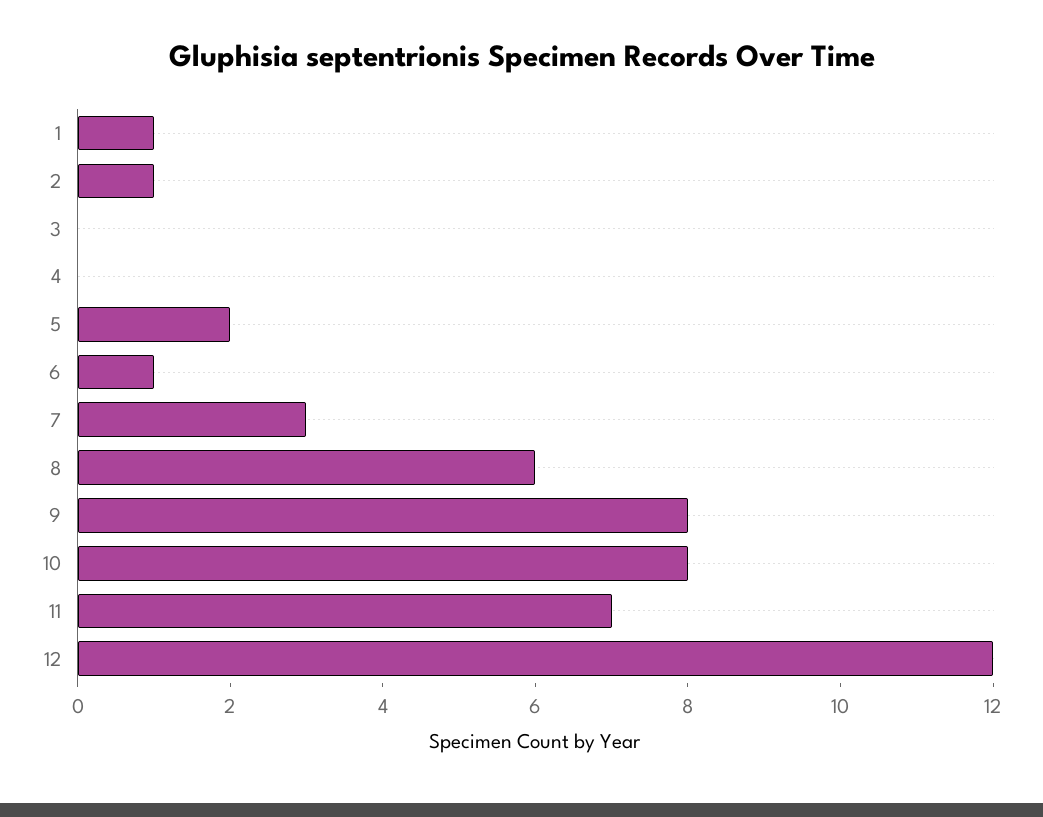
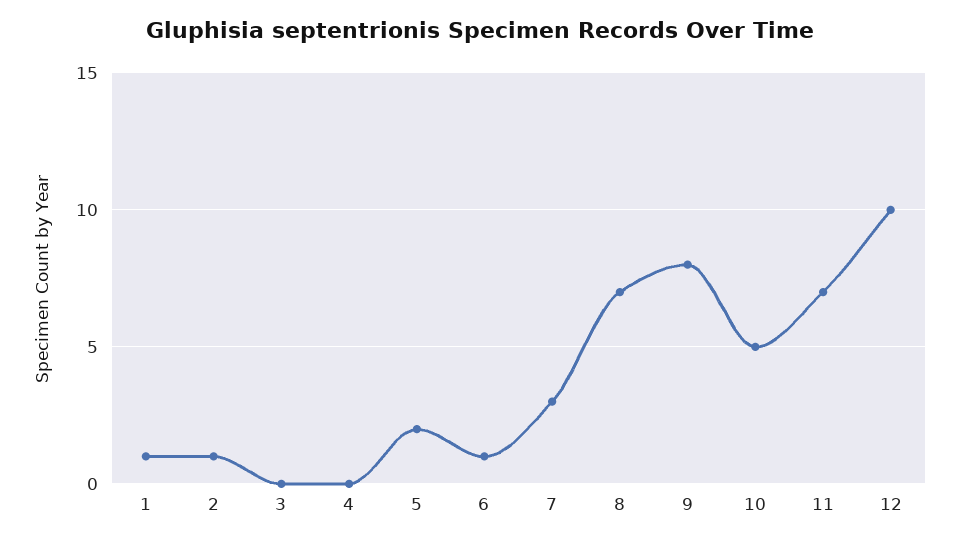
8: 6 -> 7
10: 8 -> 5
12: 12 -> 10

